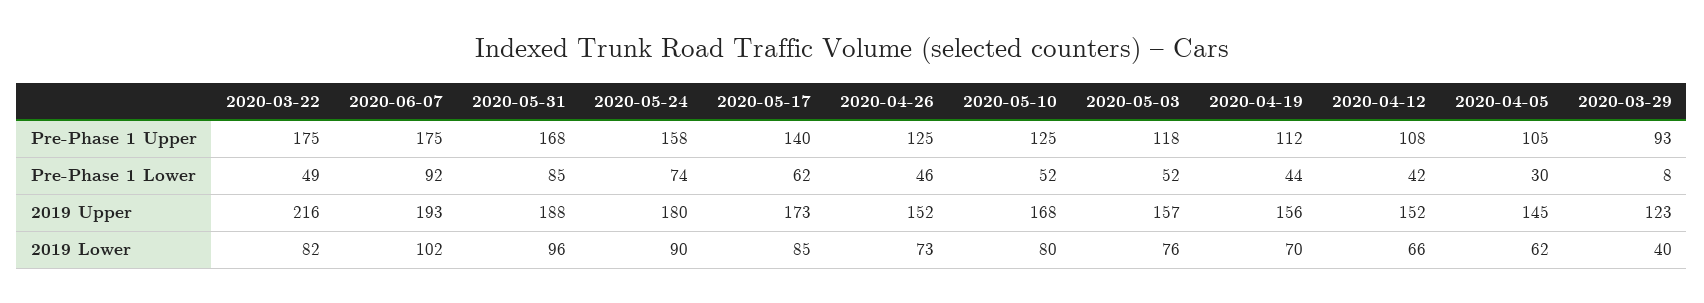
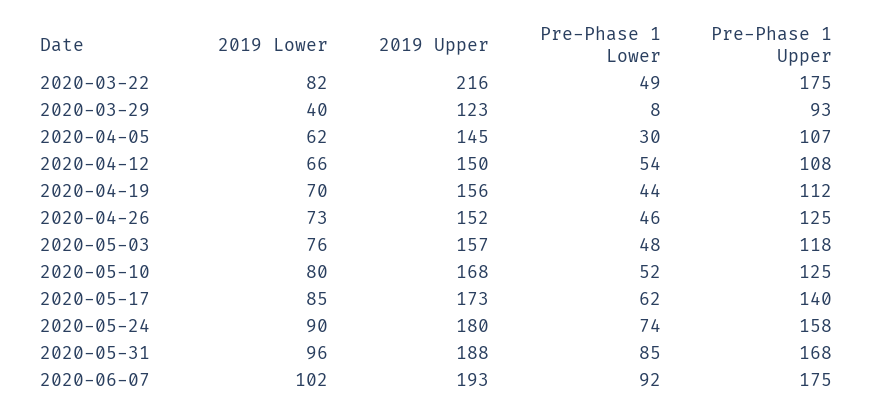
2020-04-05, Pre-Phase 1 Upper: 105 -> 107
2020-05-03, Pre-Phase 1 Lower: 52 -> 48
2020-04-12, Pre-Phase 1 Lower: 42 -> 54
2020-04-12, 2019 Upper: 152 -> 150

